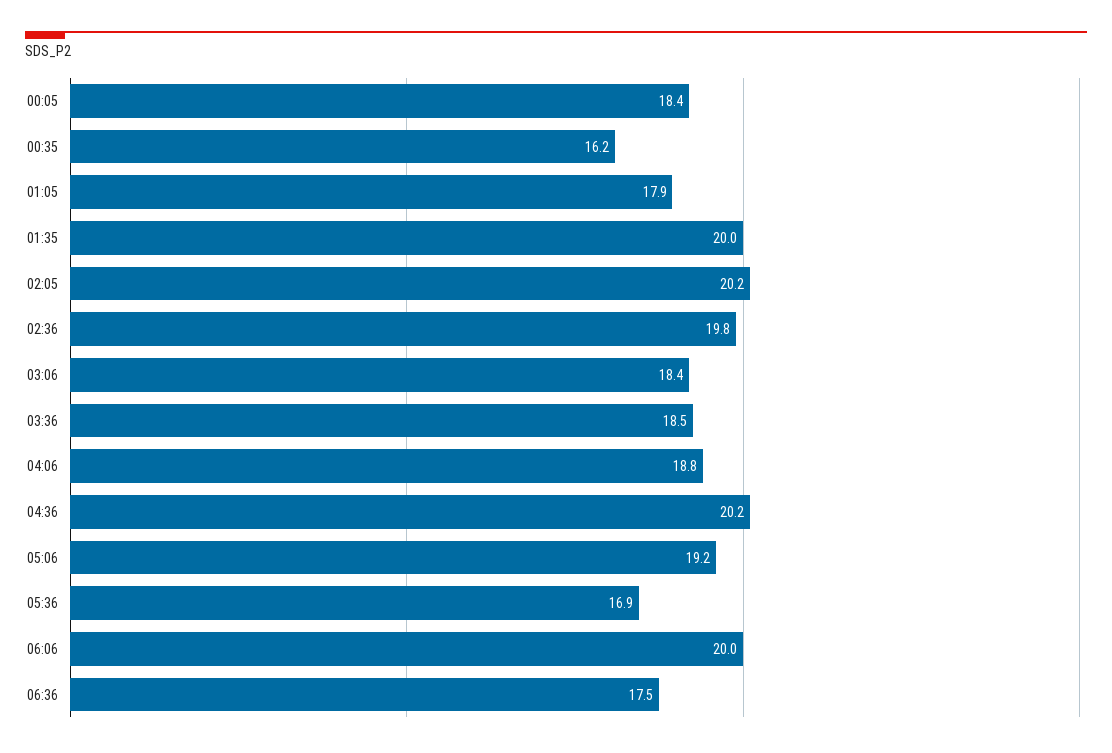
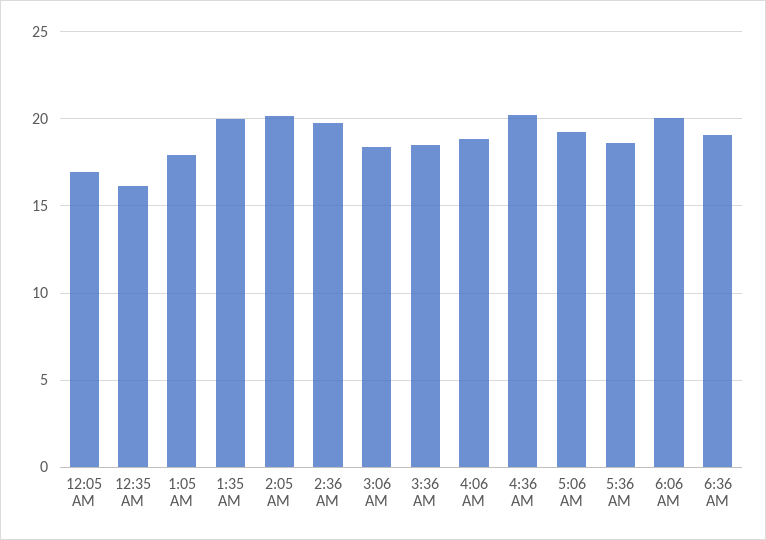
00:05: 18.4 -> 17
05:36: 16.9 -> 18.5
06:36: 17.5 -> 19

